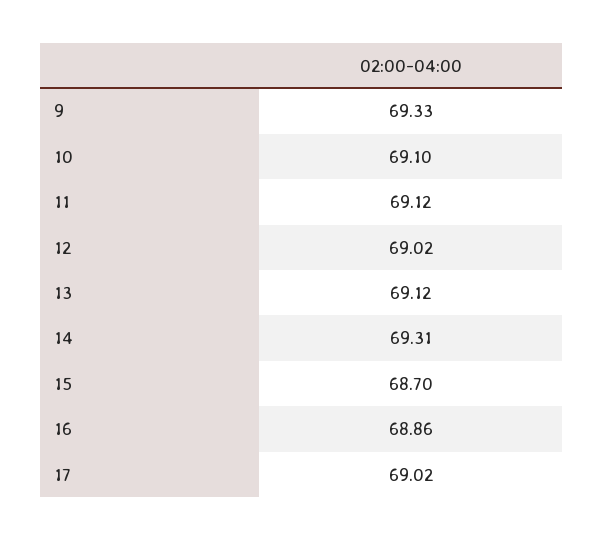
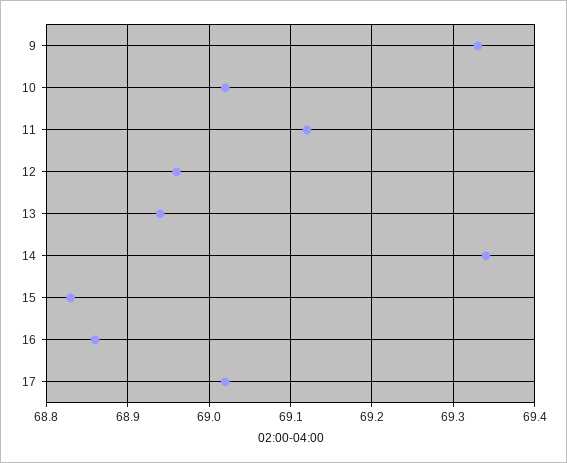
10: 69.1 -> 69.02
12: 69.02 -> 68.96
13: 69.12 -> 68.94
14: 69.31 -> 69.34
15: 68.7 -> 68.83

